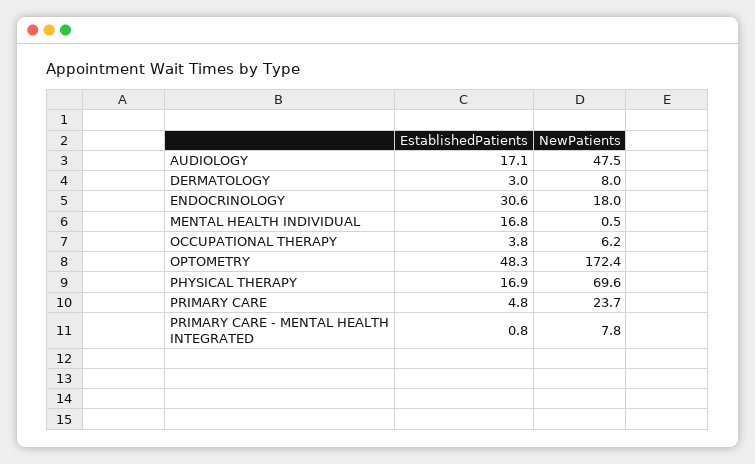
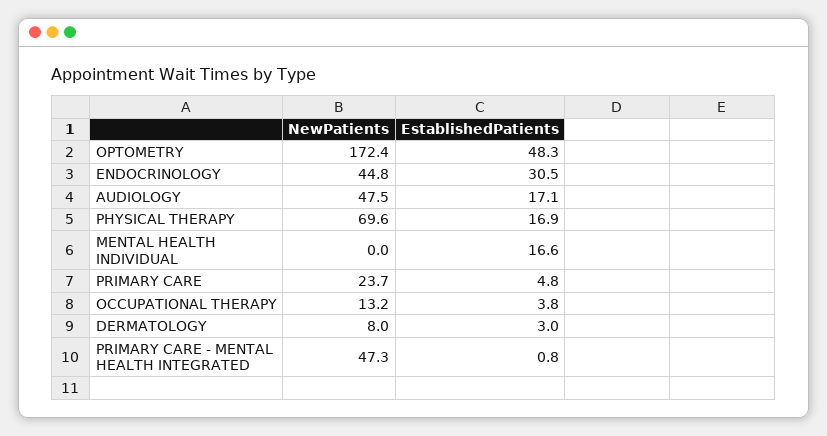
EstablishedPatients, ENDOCRINOLOGY: 30.6 -> 30.5
NewPatients, ENDOCRINOLOGY: 18 -> 44.8
EstablishedPatients, MENTAL HEALTH INDIVIDUAL: 16.8 -> 16.6
NewPatients, MENTAL HEALTH INDIVIDUAL: 0.5 -> 0
NewPatients, OCCUPATIONAL THERAPY: 6.2 -> 13.2
NewPatients, PRIMARY CARE - MENTAL HEALTH INTEGRATED: 7.8 -> 47.3

